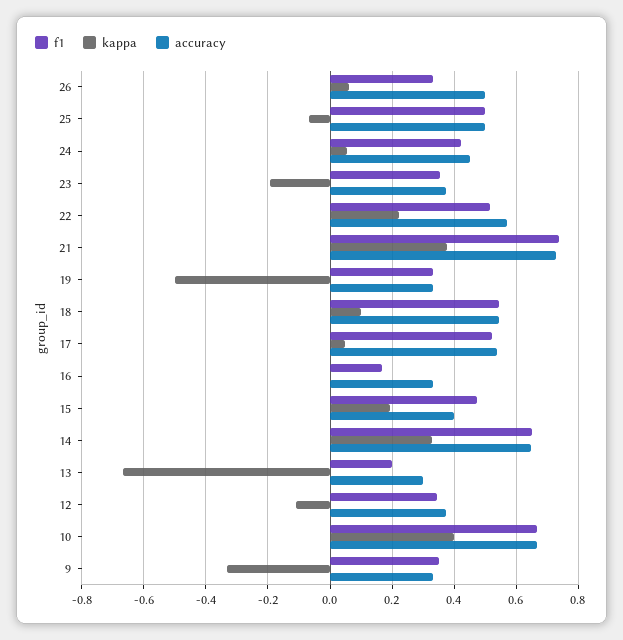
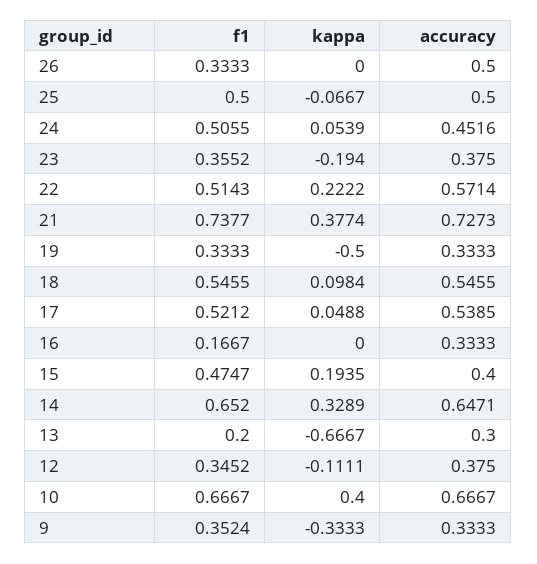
kappa, 26: 0.06 -> 0
f1, 24: 0.42 -> 0.5055

